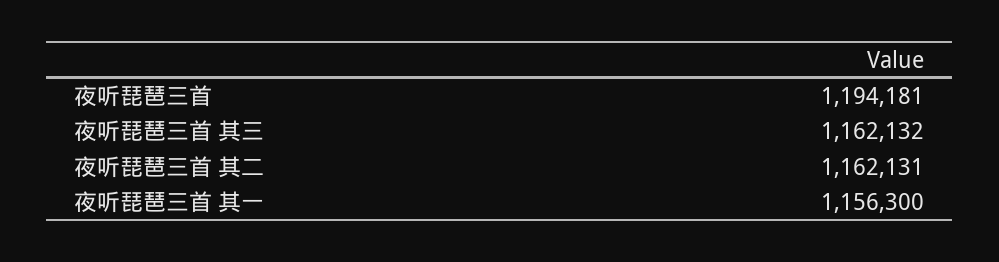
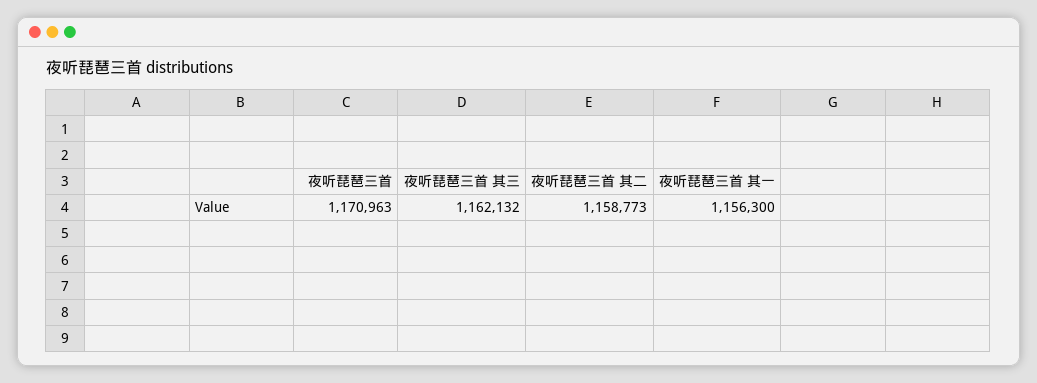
夜听琵琶三首: 1194181 -> 1170963
夜听琵琶三首 其二: 1162131 -> 1158773

